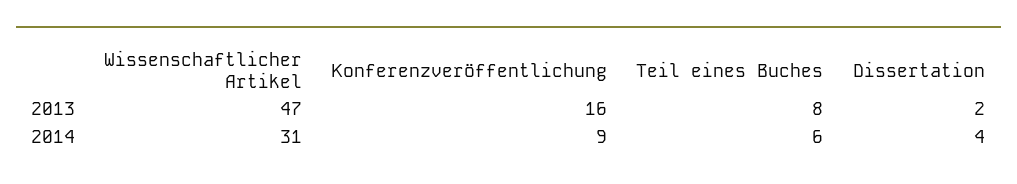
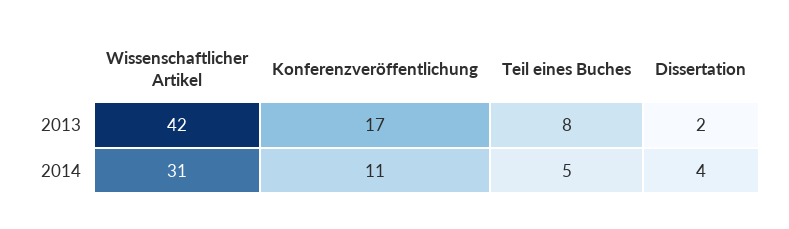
Wissenschaftlicher Artikel, 2013: 47 -> 42
Konferenzveröffentlichung, 2013: 16 -> 17
Konferenzveröffentlichung, 2014: 9 -> 11
Teil eines Buches, 2014: 6 -> 5

